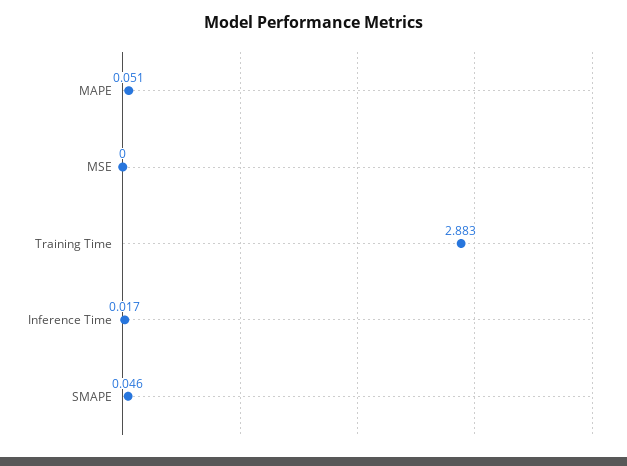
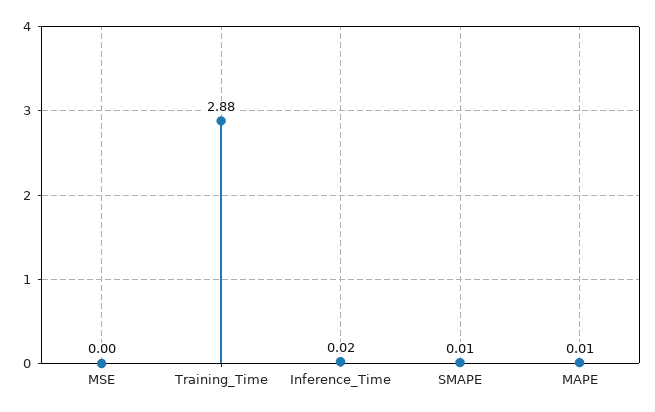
MAPE: 0.051 -> 0.01
SMAPE: 0.046 -> 0.01

